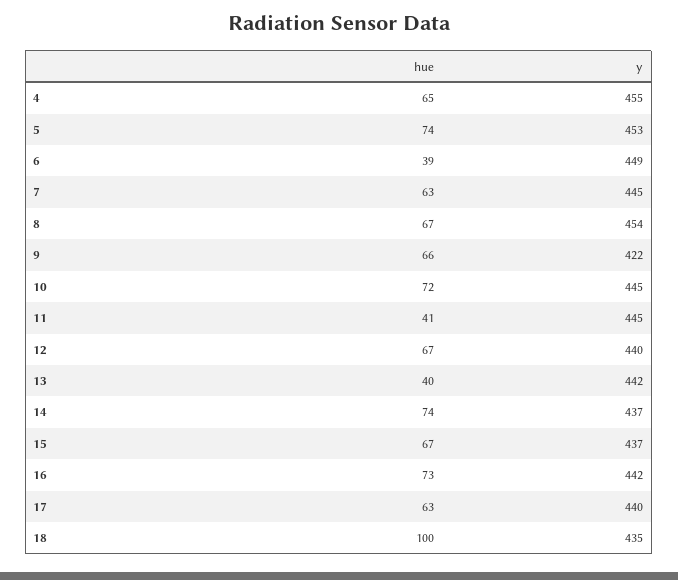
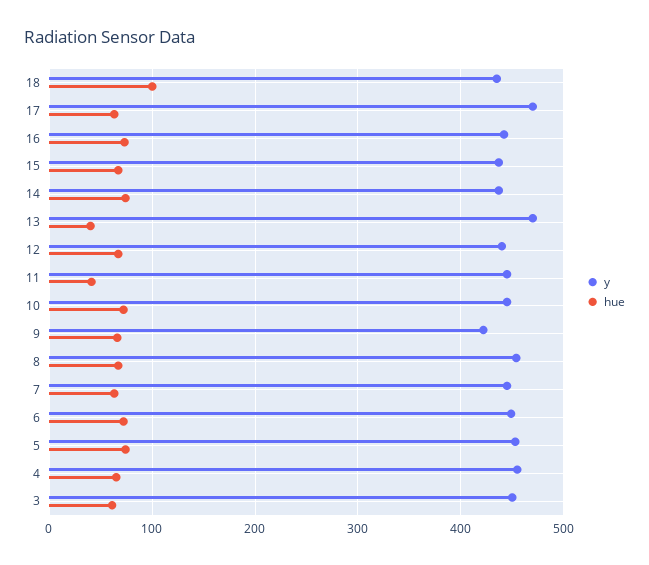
hue, 6: 39 -> 70
y, 13: 442 -> 470
y, 17: 440 -> 470
y, 3: none -> 450
hue, 3: none -> 60

